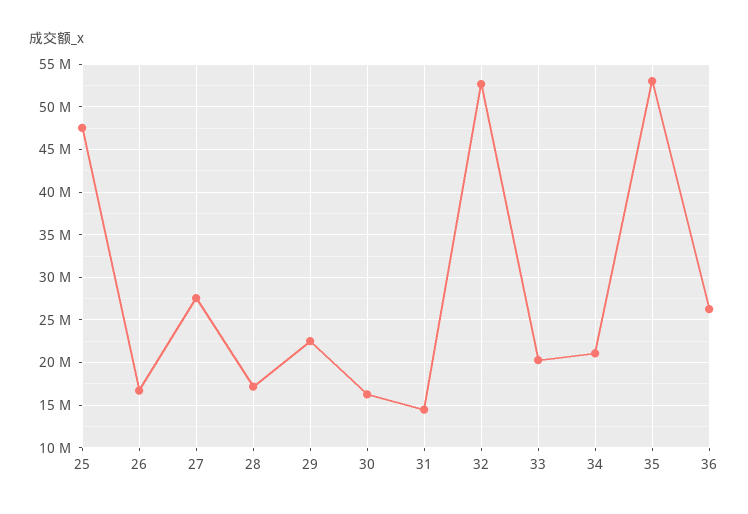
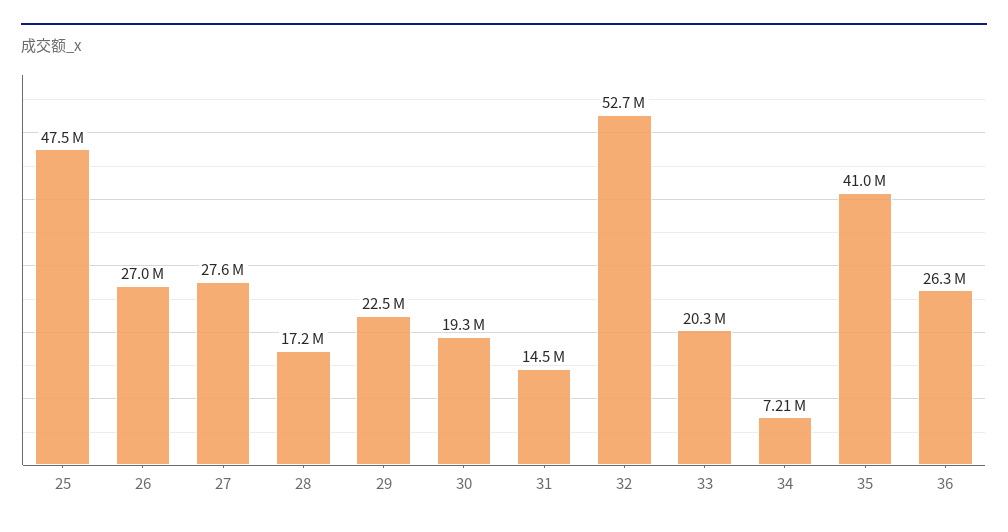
26: 17000000 -> 27000000
30: 16000000 -> 19300000
34: 21000000 -> 7210000
35: 53000000 -> 41000000

